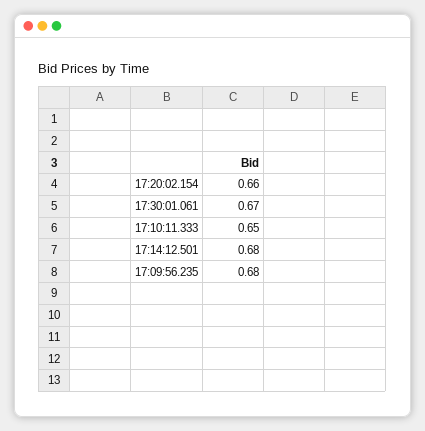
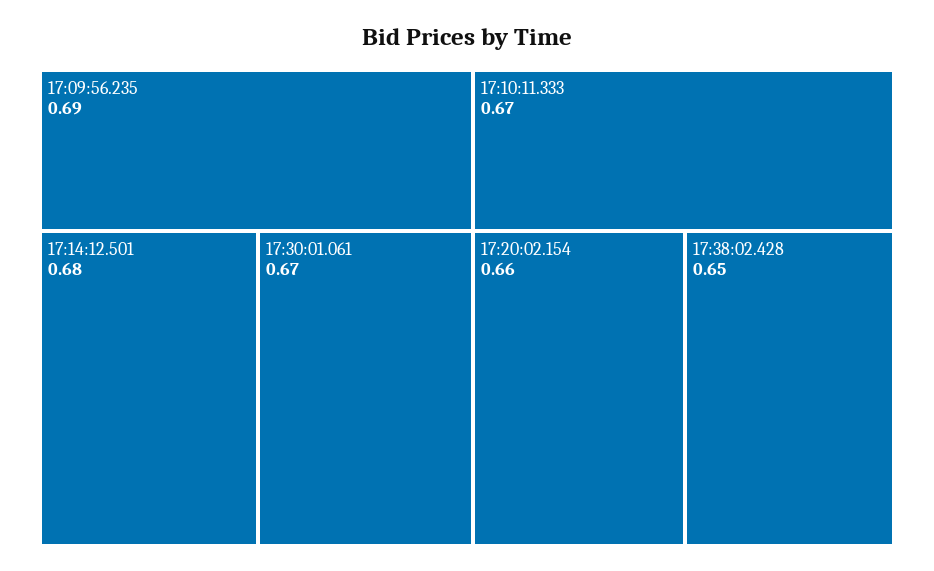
17:10:11.333: 0.65 -> 0.67
17:09:56.235: 0.68 -> 0.69
17:38:02.428: none -> 0.65

